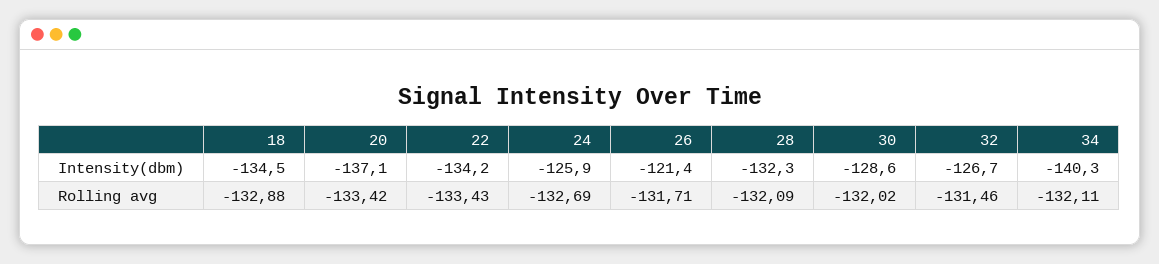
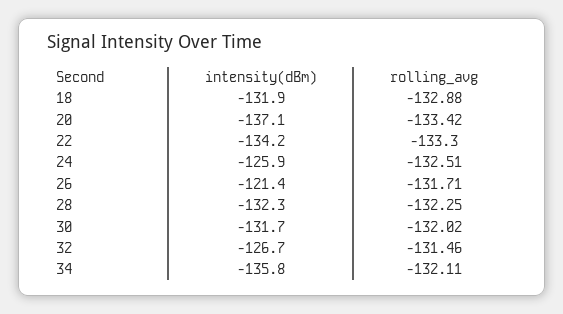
18, Intensity(dbm): -134.5 -> -131.9
30, Intensity(dbm): -128.6 -> -131.7
34, Intensity(dbm): -140.3 -> -135.8
22, Rolling avg: -133.43 -> -133.3
24, Rolling avg: -132.69 -> -132.51
28, Rolling avg: -132.09 -> -132.25

